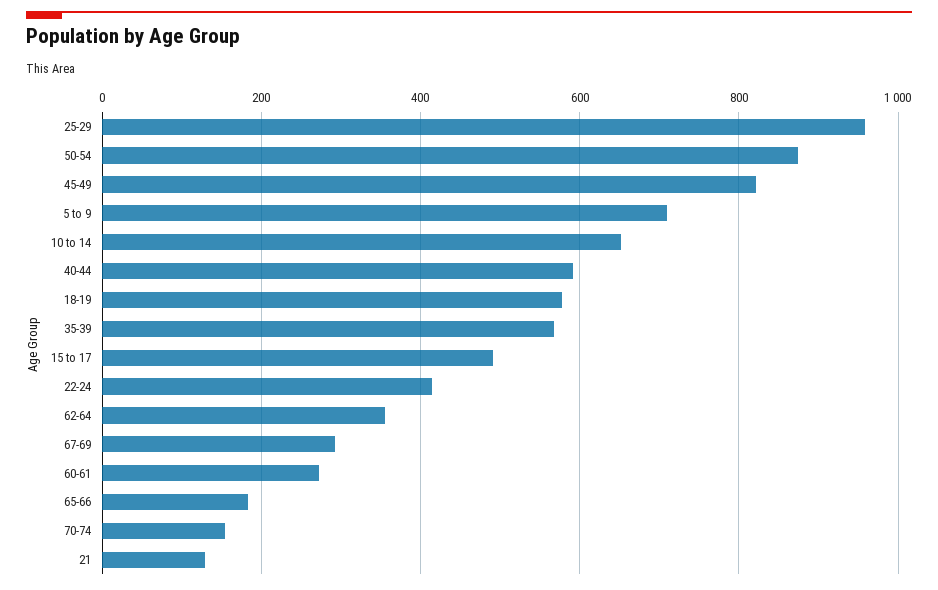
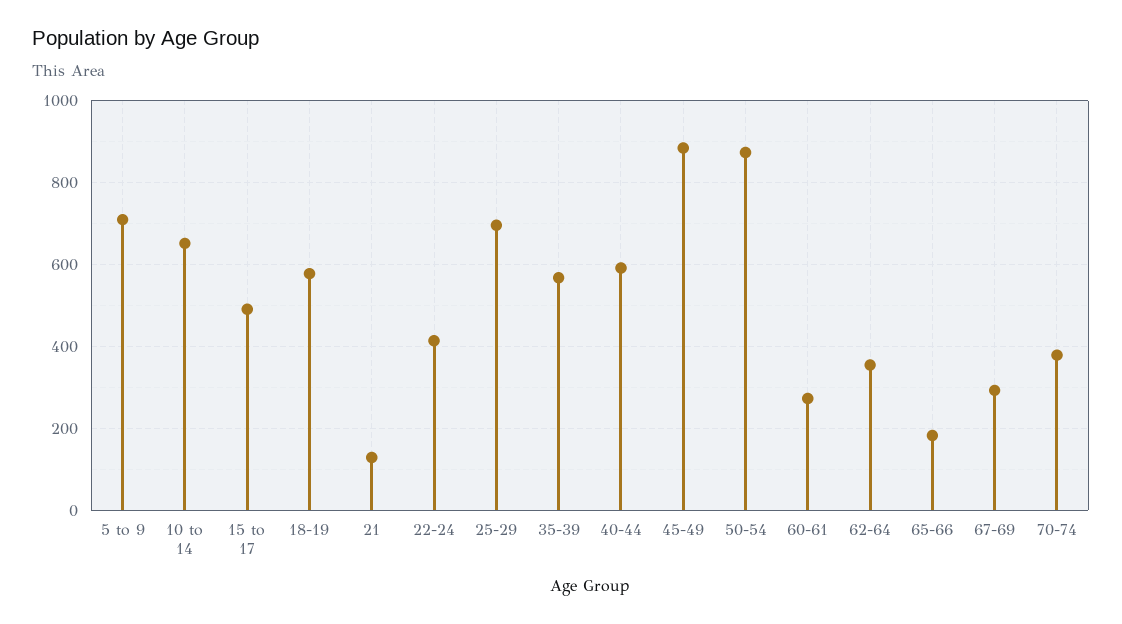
25-29: 960 -> 700
45-49: 820 -> 880
70-74: 160 -> 380

